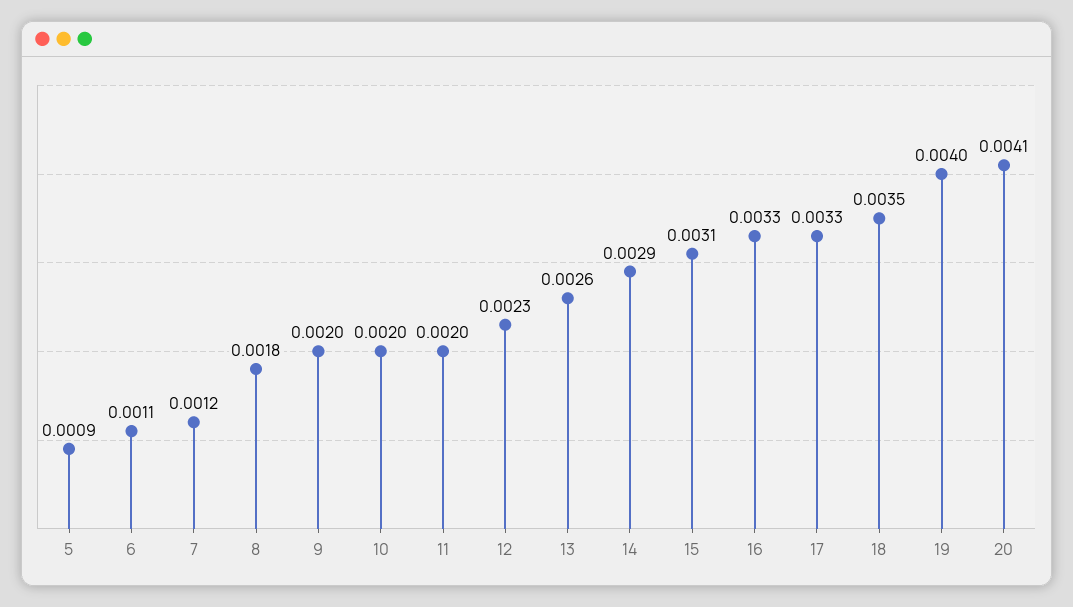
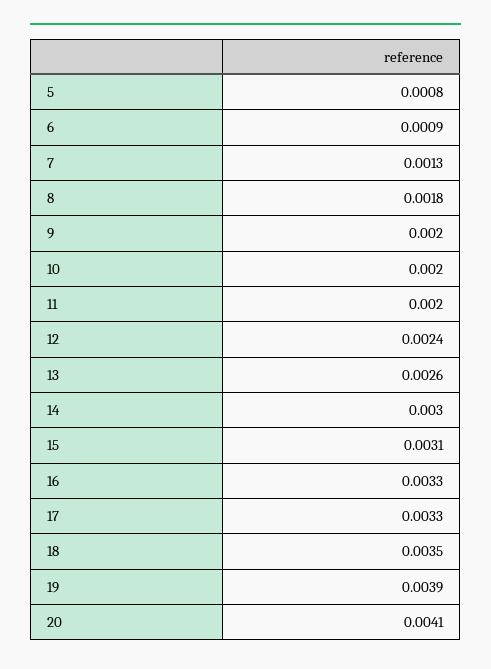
5: 0.0009 -> 0.0008
6: 0.0011 -> 0.0009
7: 0.0012 -> 0.0013
12: 0.0023 -> 0.0024
14: 0.0029 -> 0.003
19: 0.004 -> 0.0039

